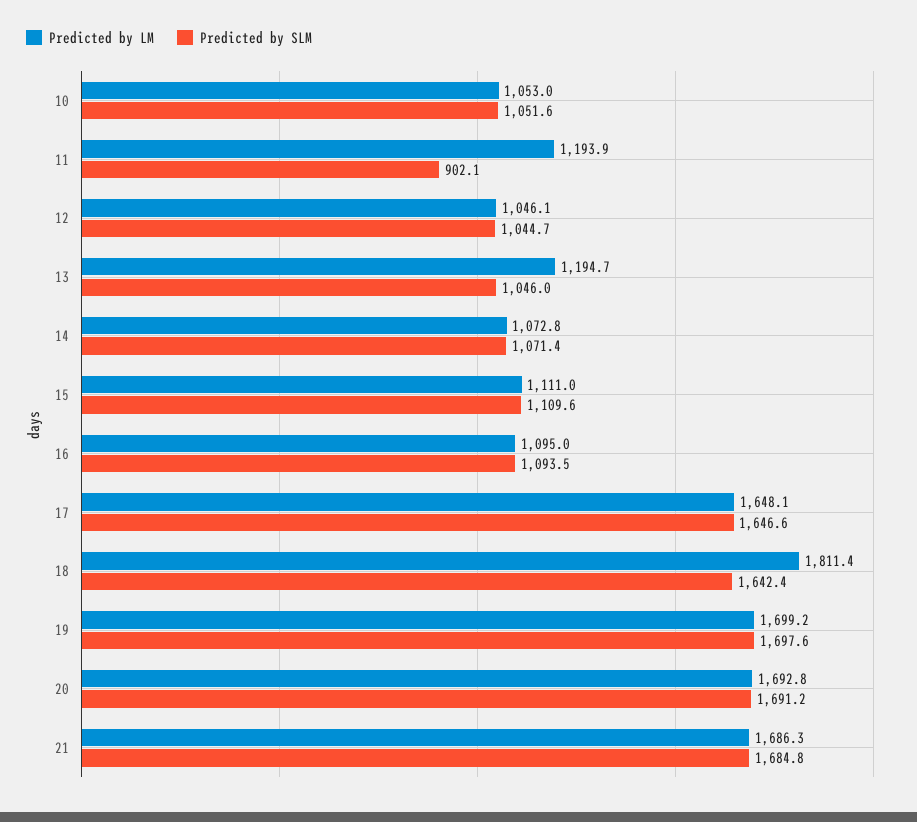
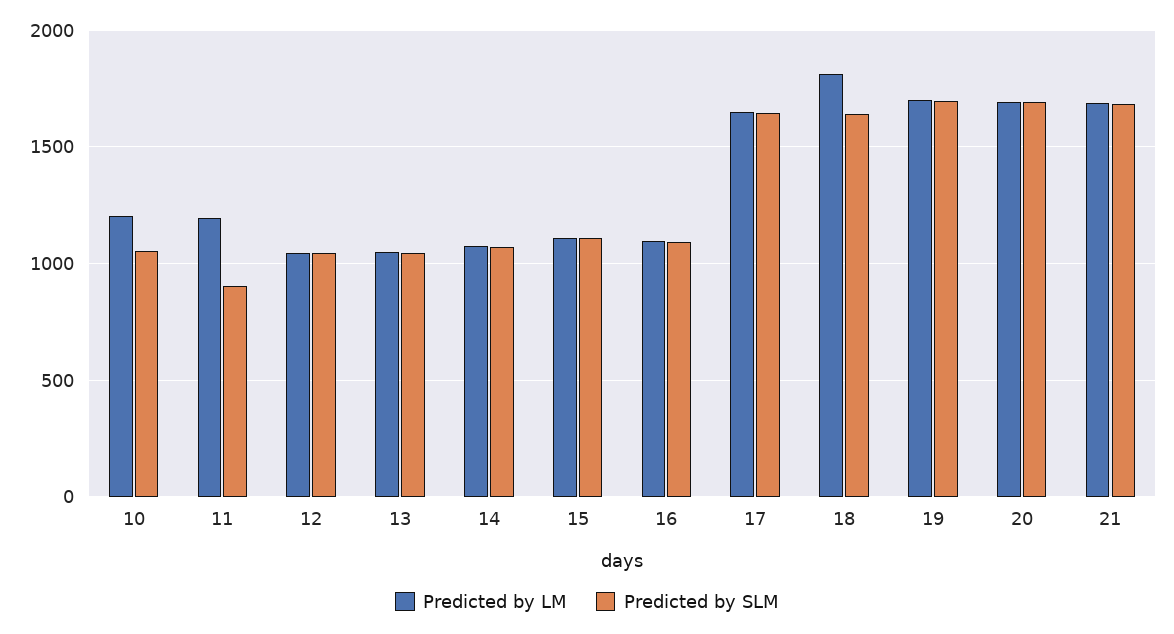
Predicted by LM, 10: 1053 -> 1200
Predicted by LM, 13: 1194.7 -> 1050

